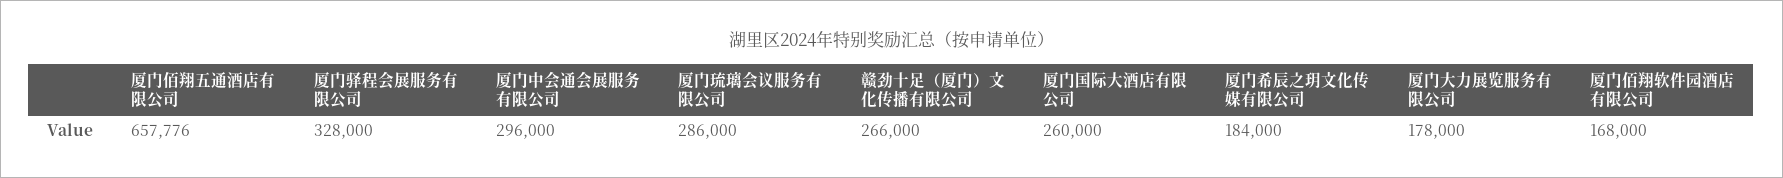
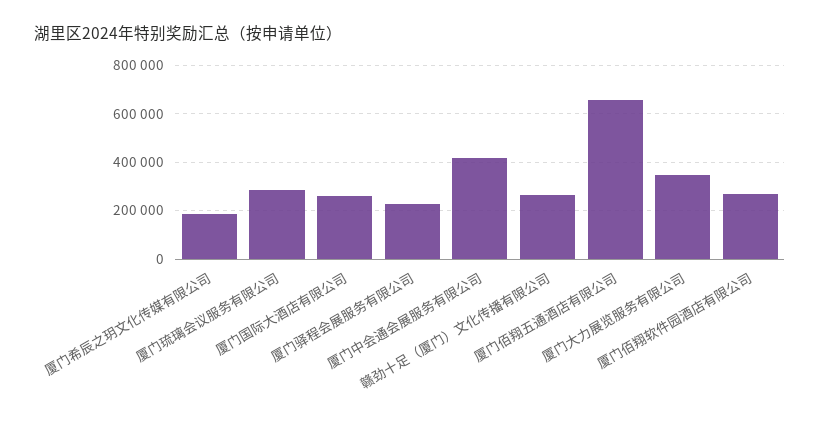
厦门驿程会展服务有限公司: 328000 -> 225000
厦门中会通会展服务有限公司: 296000 -> 425000
厦门大力展览服务有限公司: 178000 -> 350000
厦门佰翔软件园酒店有限公司: 168000 -> 275000

